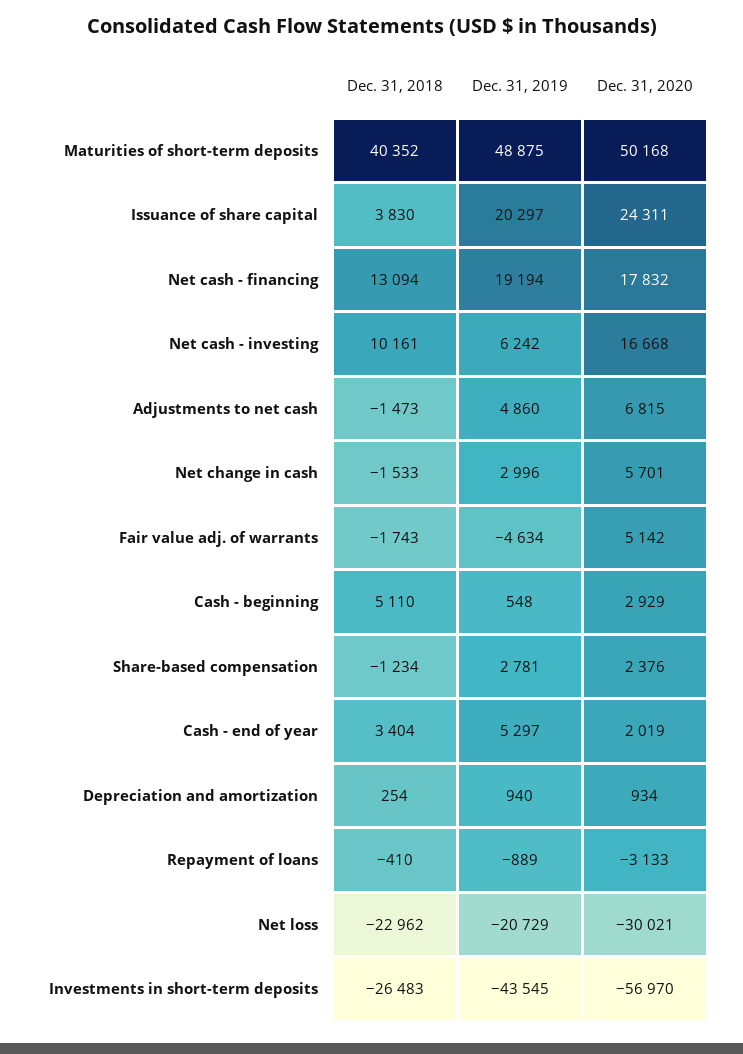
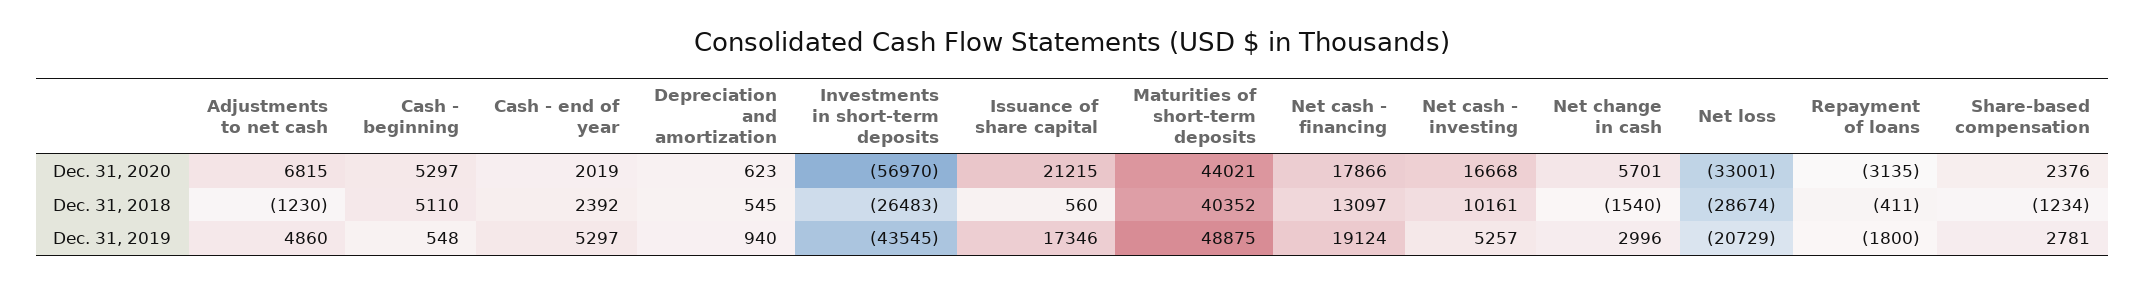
Dec. 31, 2020, Maturities of short-term deposits: 50168 -> 44021
Dec. 31, 2018, Issuance of share capital: 3830 -> 560
Dec. 31, 2019, Issuance of share capital: 20297 -> 17346
Dec. 31, 2020, Issuance of share capital: 24311 -> 21215
Dec. 31, 2018, Net cash - financing: 13094 -> 13097
Dec. 31, 2019, Net cash - financing: 19194 -> 19124
Dec. 31, 2020, Net cash - financing: 17832 -> 17866
Dec. 31, 2019, Net cash - investing: 6242 -> 5257
Dec. 31, 2018, Adjustments to net cash: -1473 -> -1230
Dec. 31, 2018, Net change in cash: -1533 -> -1540
Dec. 31, 2018, Fair value adj. of warrants: -1743 -> none
Dec. 31, 2019, Fair value adj. of warrants: -4634 -> none
Dec. 31, 2020, Fair value adj. of warrants: 5142 -> none
Dec. 31, 2020, Cash - beginning: 2929 -> 5297
Dec. 31, 2018, Cash - end of year: 3404 -> 2392
Dec. 31, 2018, Depreciation and amortization: 254 -> 545
Dec. 31, 2020, Depreciation and amortization: 934 -> 623
Dec. 31, 2018, Repayment of loans: -410 -> -411
Dec. 31, 2019, Repayment of loans: -889 -> -1800
Dec. 31, 2020, Repayment of loans: -3133 -> -3135
Dec. 31, 2018, Net loss: -22962 -> -28674
Dec. 31, 2020, Net loss: -30021 -> -33001

